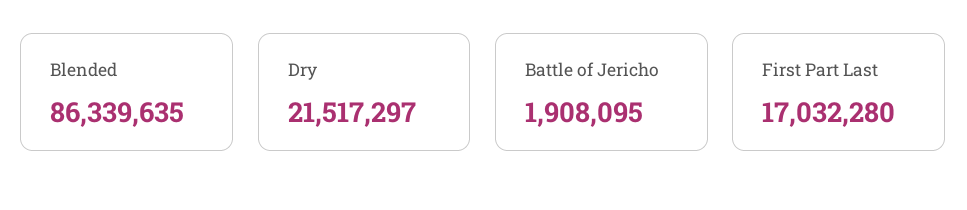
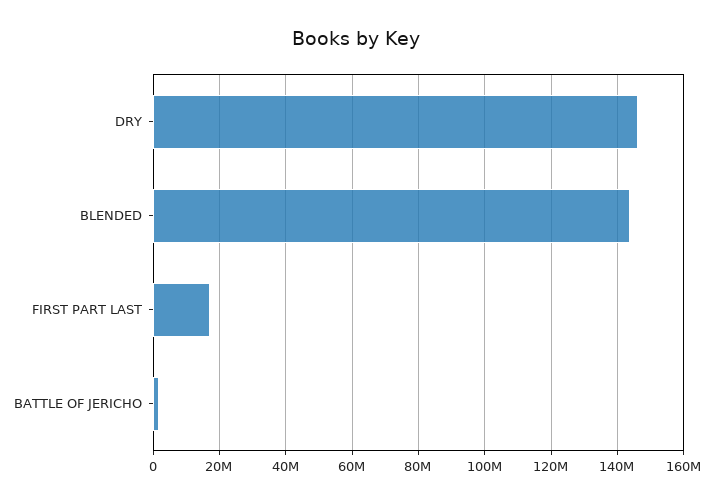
Blended: 86339635 -> 144000000
Dry: 21517297 -> 146000000

